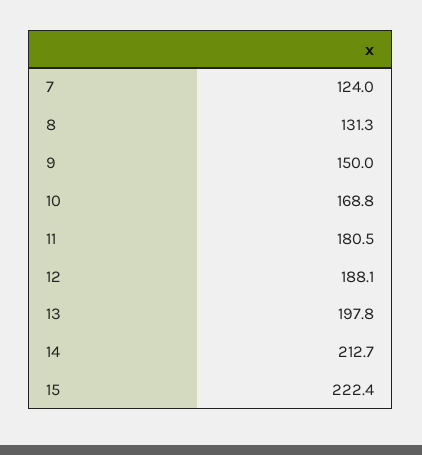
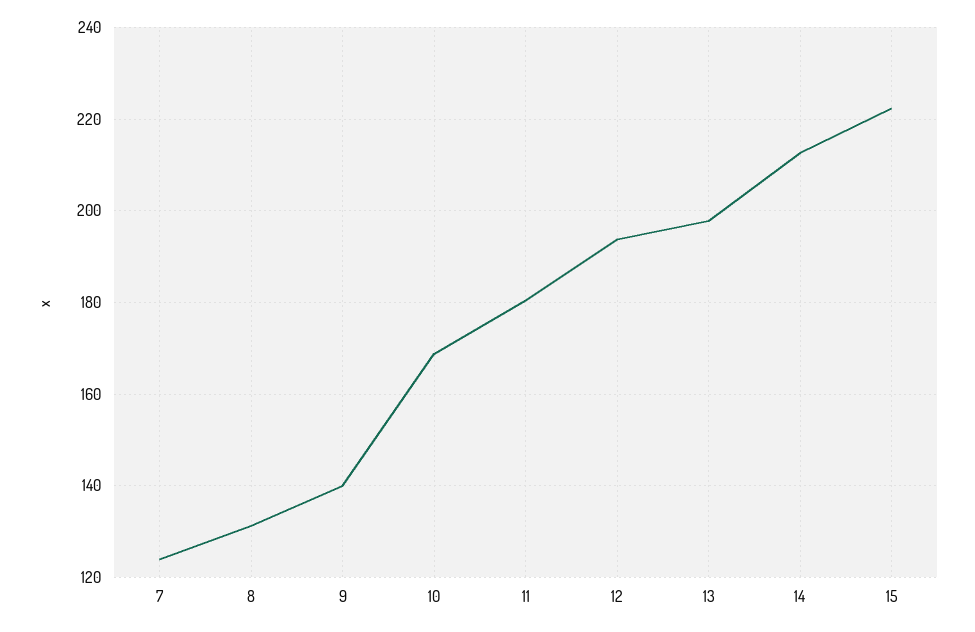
9: 150 -> 140
12: 188.1 -> 194

